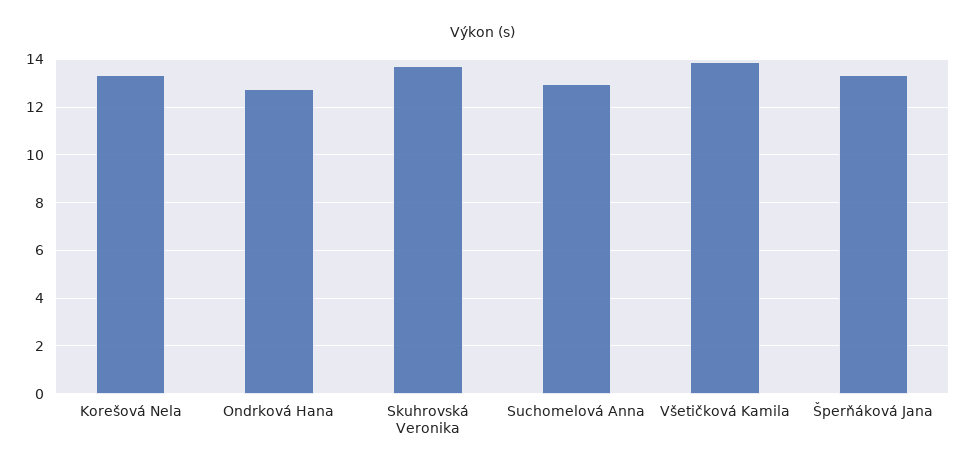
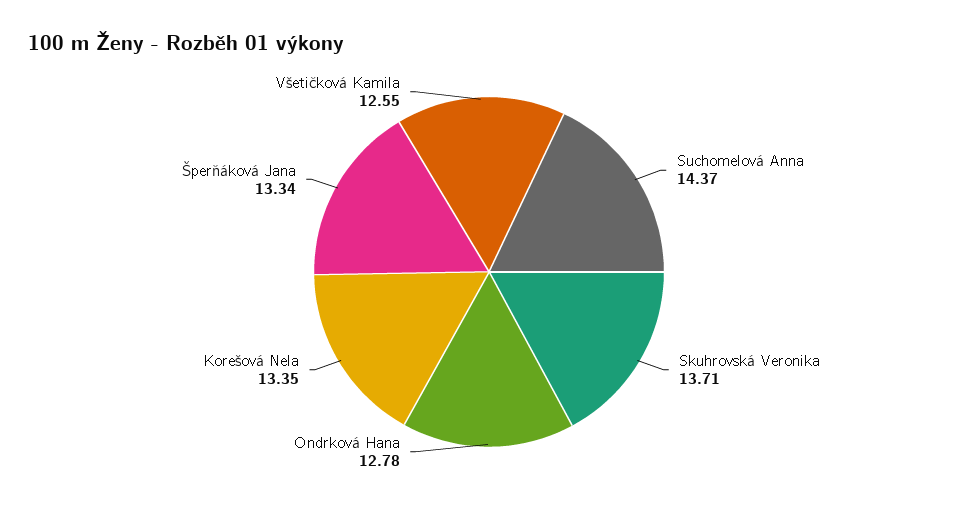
Suchomelová Anna: 13 -> 14.37
Všetičková Kamila: 14 -> 12.55

